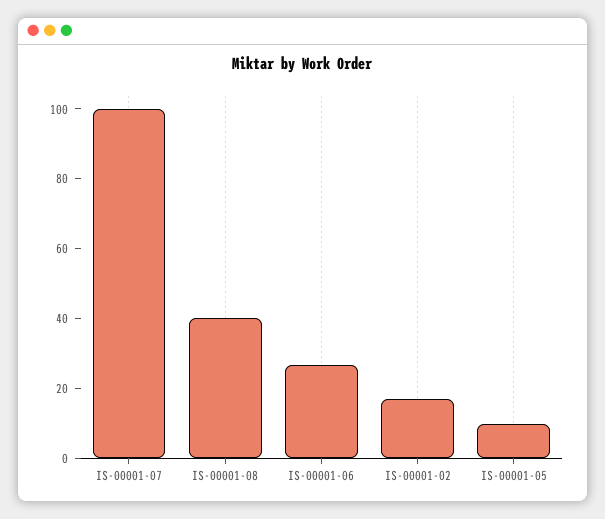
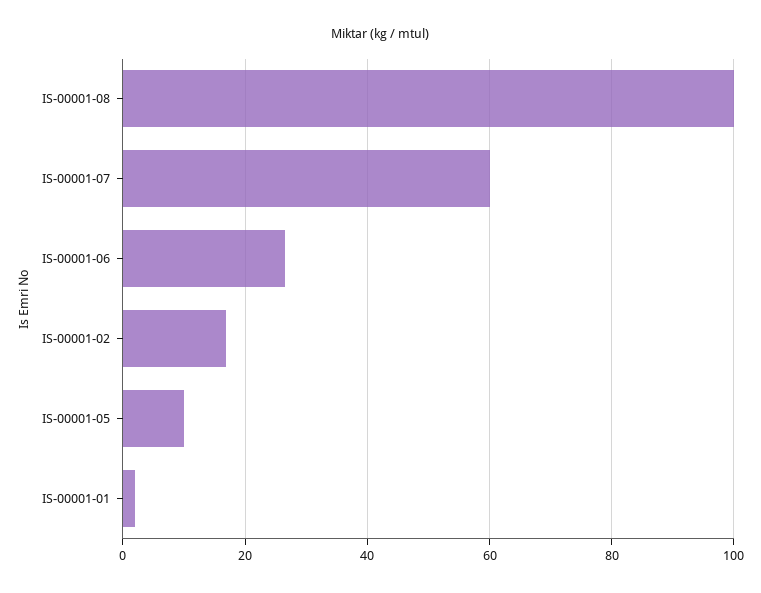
IS-00001-07: 100 -> 60
IS-00001-08: 40 -> 100
IS-00001-01: none -> 2

